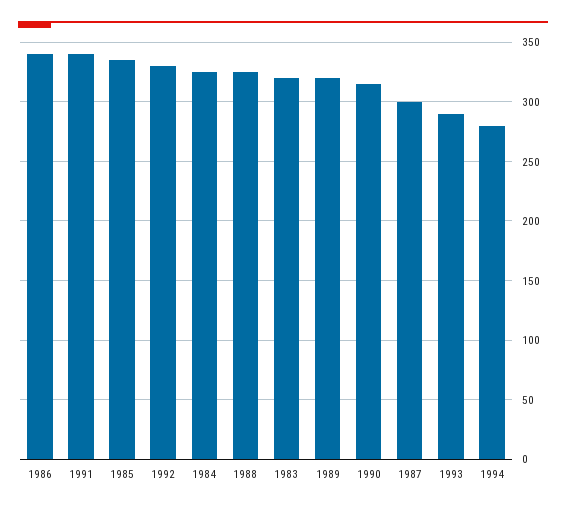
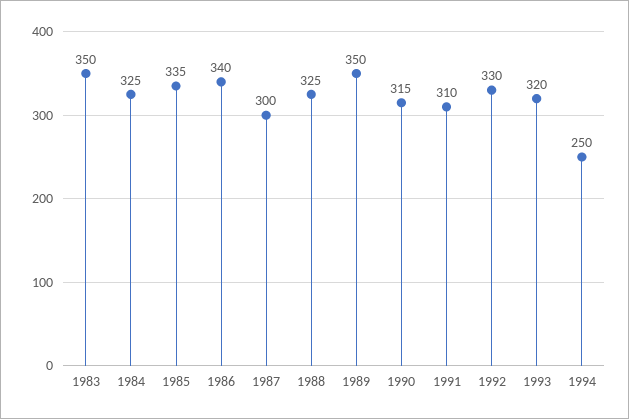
1991: 340 -> 310
1983: 320 -> 350
1989: 320 -> 350
1993: 290 -> 320
1994: 280 -> 250

